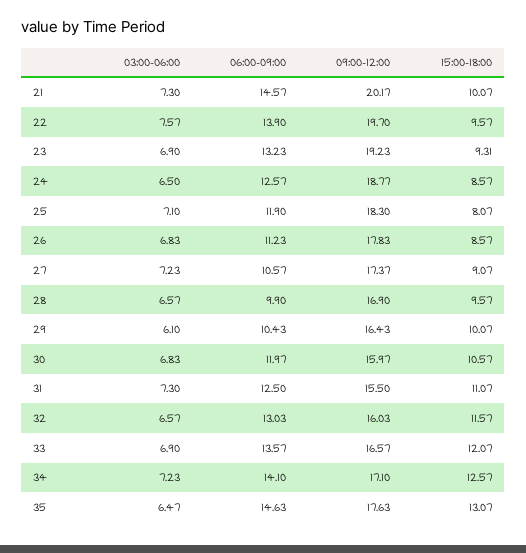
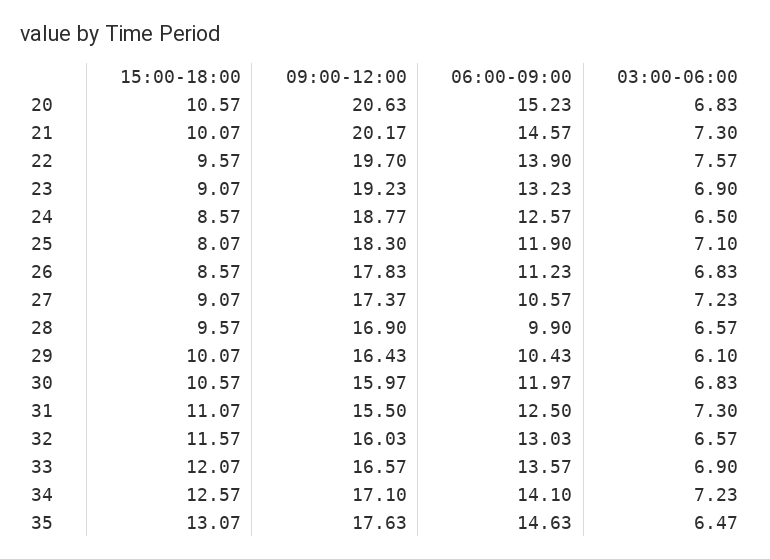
15:00-18:00, 23: 9.31 -> 9.07
15:00-18:00, 20: none -> 10.57
09:00-12:00, 20: none -> 20.63
06:00-09:00, 20: none -> 15.23
03:00-06:00, 20: none -> 6.83

